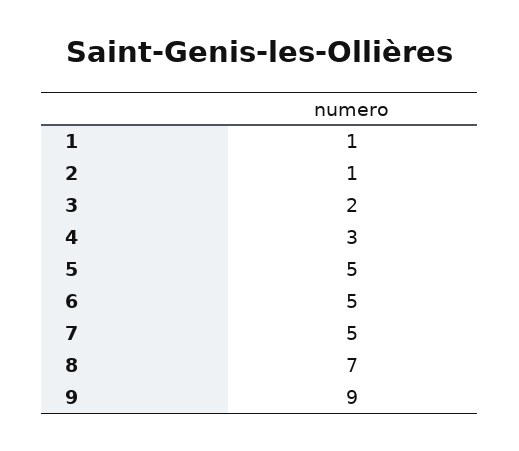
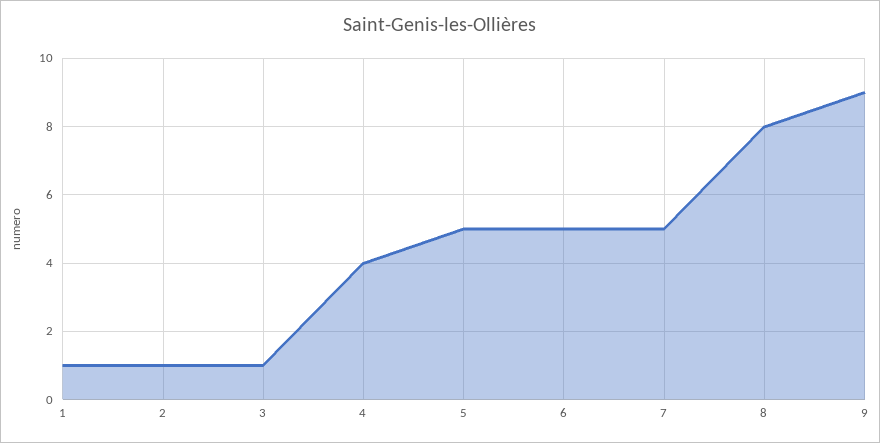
3: 2 -> 1
4: 3 -> 4
8: 7 -> 8

